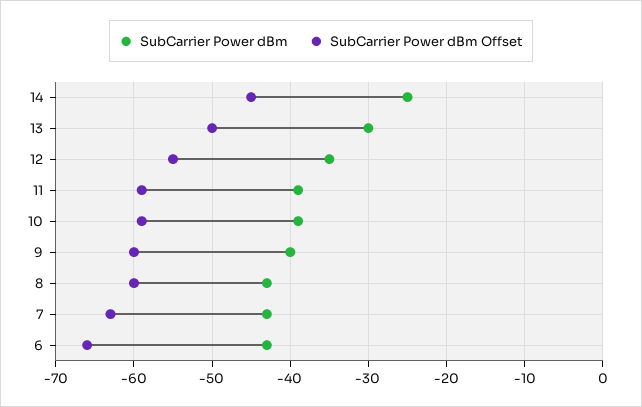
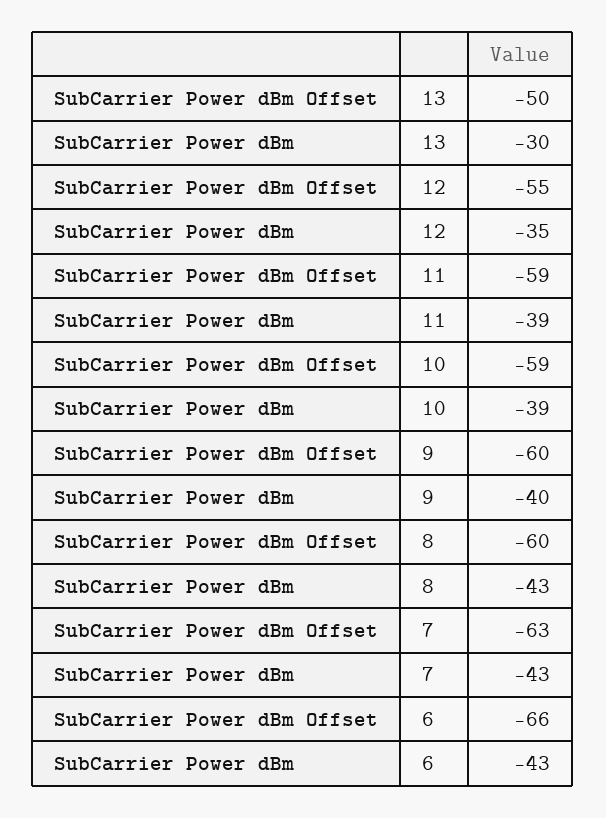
SubCarrier Power dBm, 14: -25 -> none
SubCarrier Power dBm Offset, 14: -45 -> none

